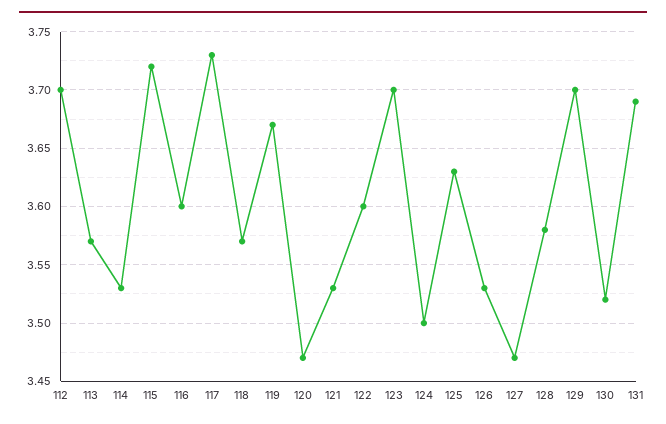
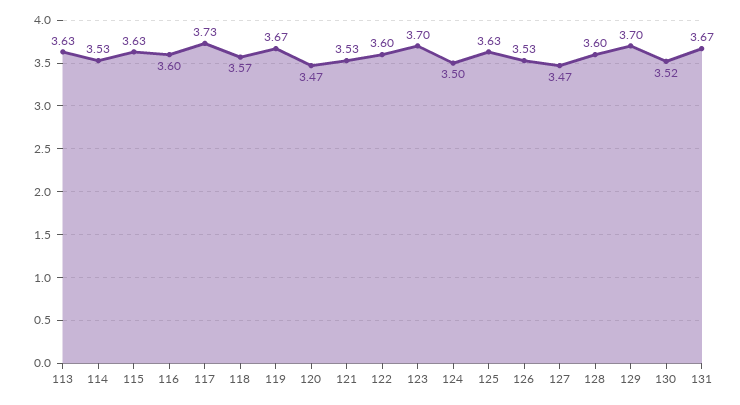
112: 3.7 -> none
113: 3.57 -> 3.63
115: 3.72 -> 3.63
128: 3.58 -> 3.6
131: 3.69 -> 3.67

